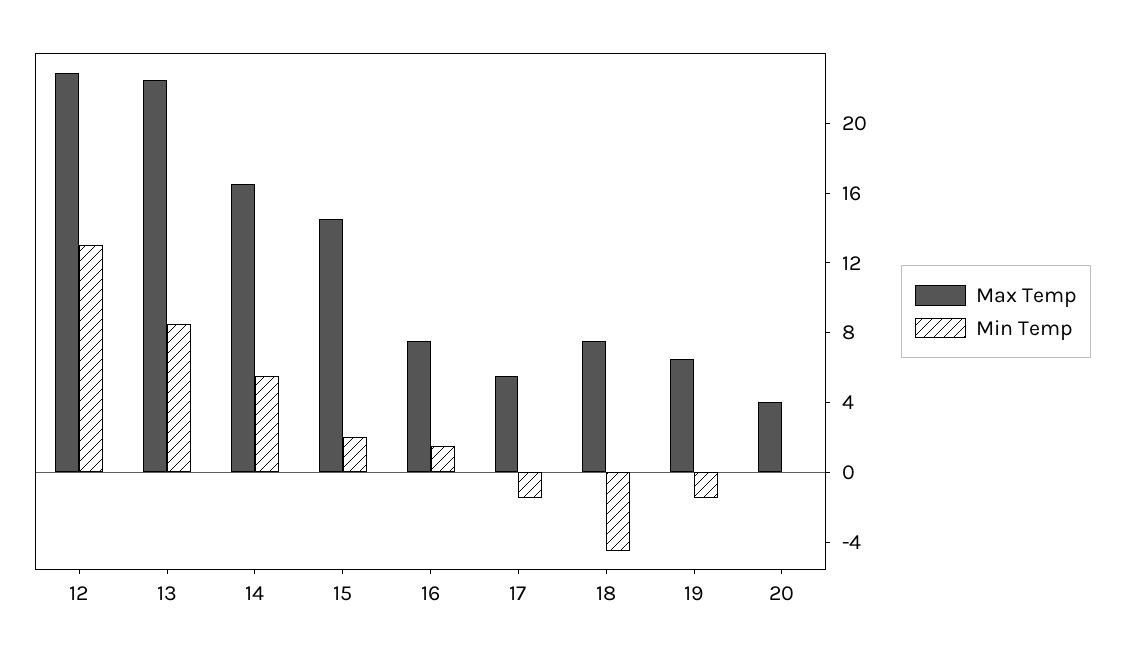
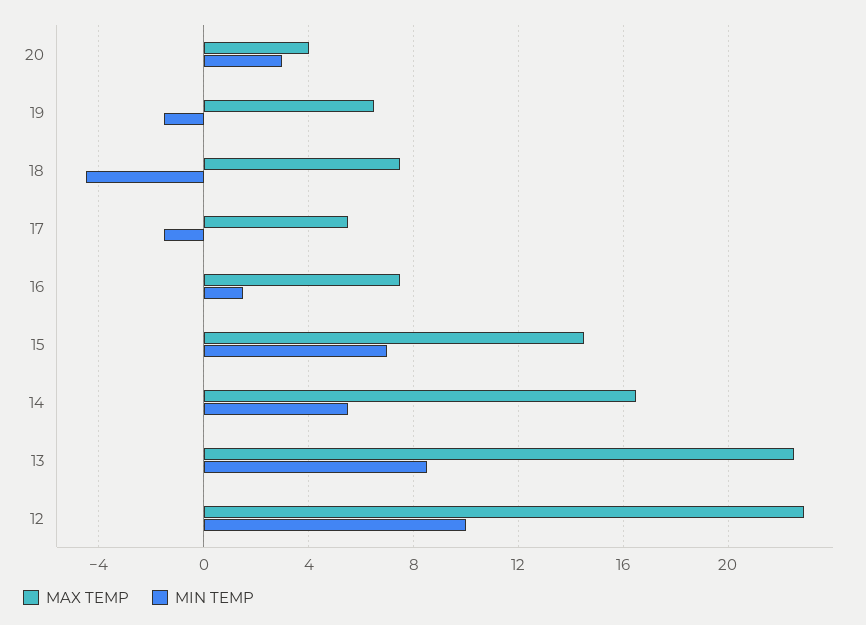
Min Temp, 12: 13 -> 10
Min Temp, 15: 2 -> 7
Min Temp, 20: 0 -> 3

